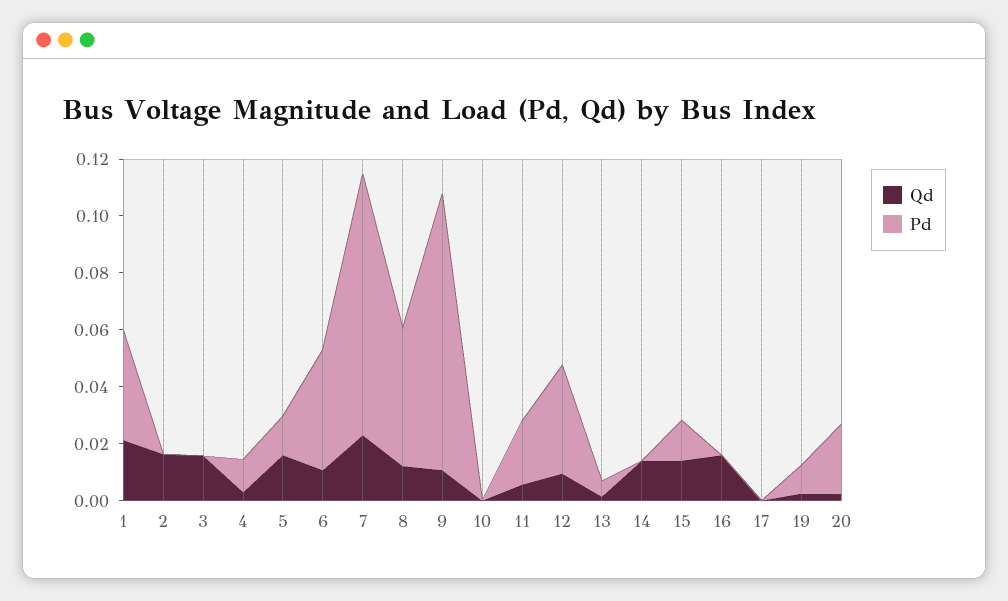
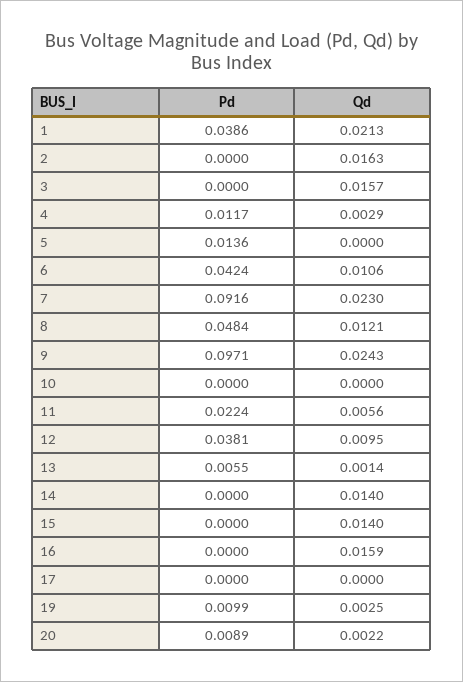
Qd, 5: 0.015 -> 0
Qd, 9: 0.01 -> 0.0243
Pd, 15: 0.015 -> 0
Pd, 20: 0.025 -> 0.0089

